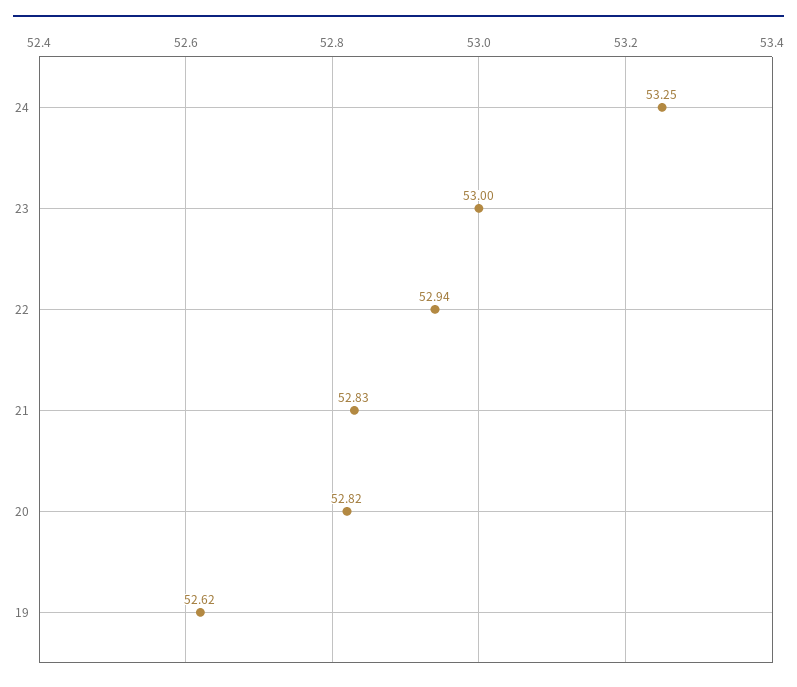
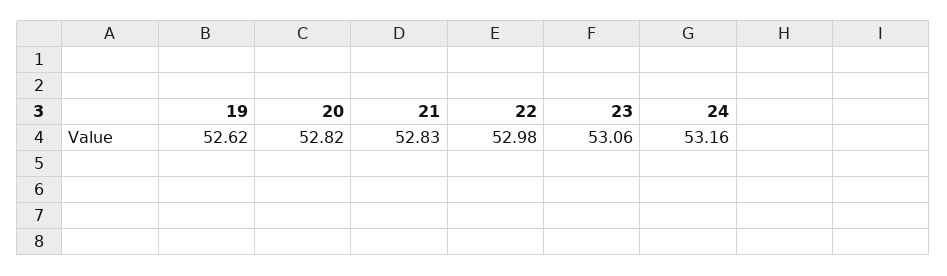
24: 53.25 -> 53.16
23: 53 -> 53.06
22: 52.94 -> 52.98

